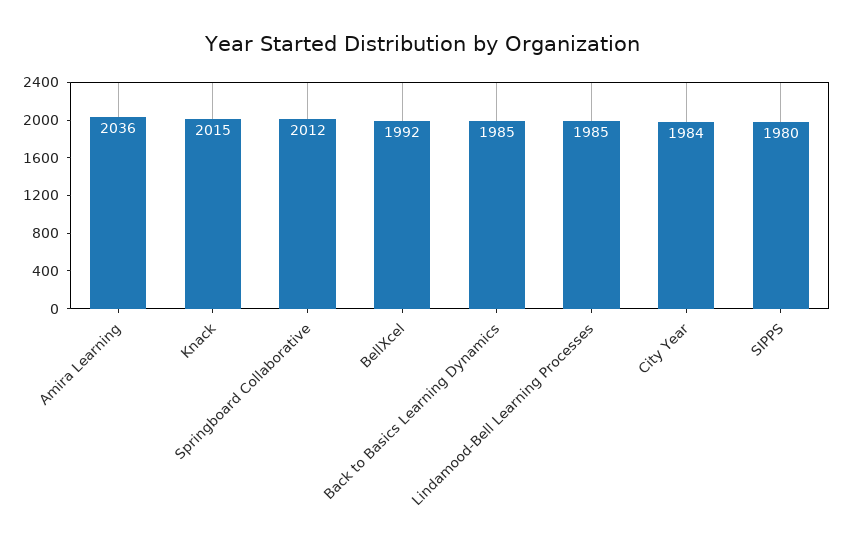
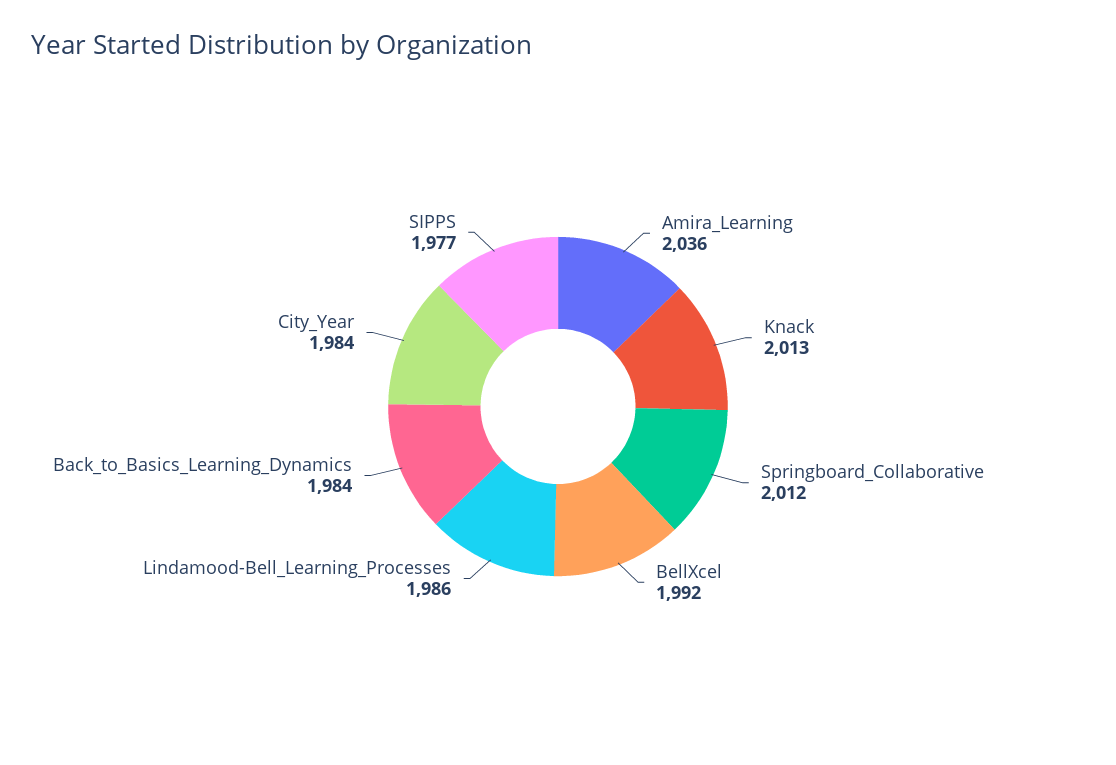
Knack: 2015 -> 2013
Back to Basics Learning Dynamics: 1985 -> 1984
Lindamood-Bell Learning Processes: 1985 -> 1986
SIPPS: 1980 -> 1977

